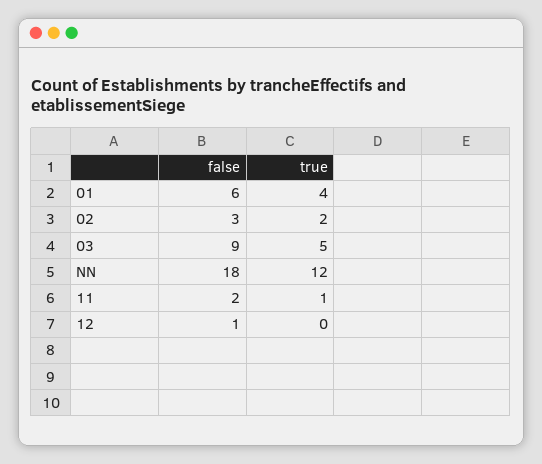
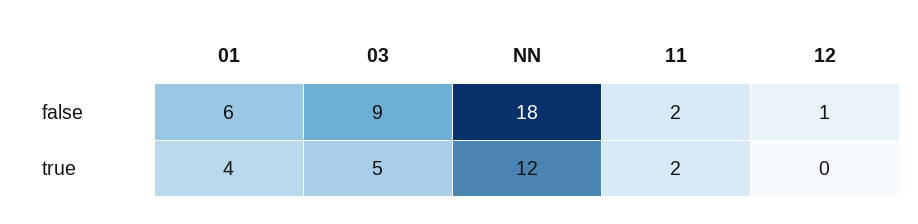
false, 02: 3 -> none
true, 02: 2 -> none
true, 11: 1 -> 2

